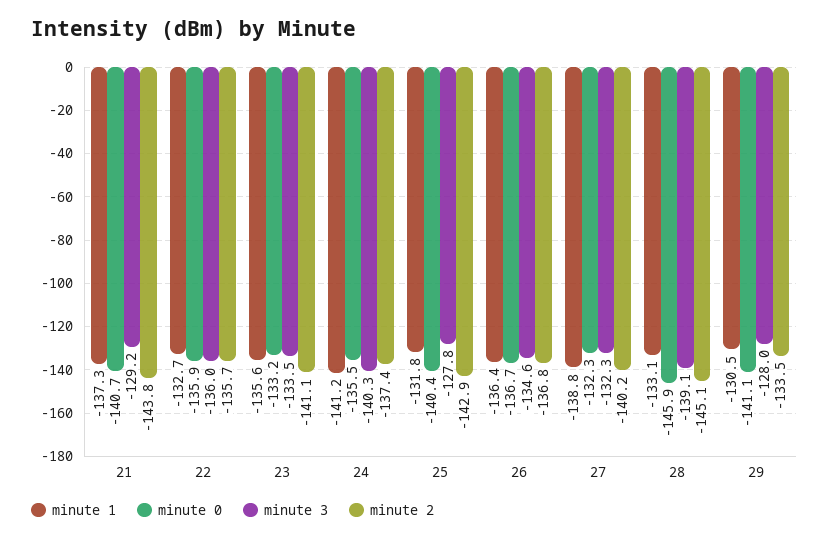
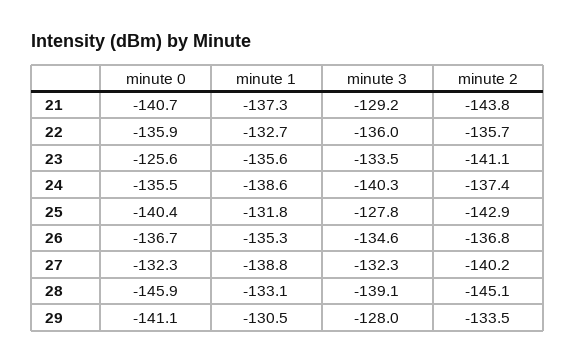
minute 0, 23: -133.2 -> -125.6
minute 1, 24: -141.2 -> -138.6
minute 1, 26: -136.4 -> -135.3

